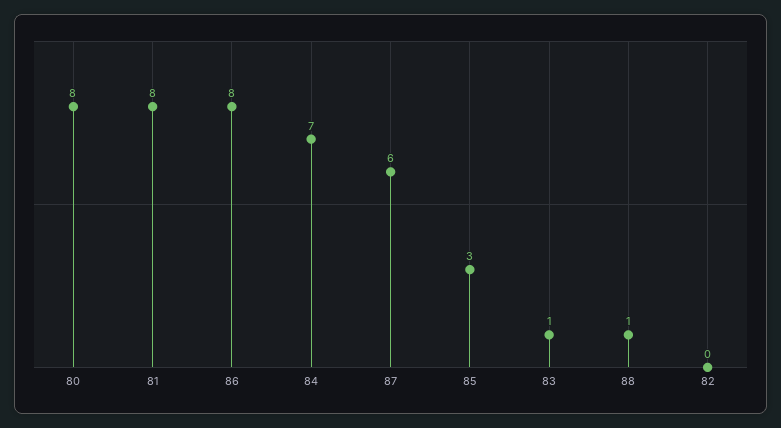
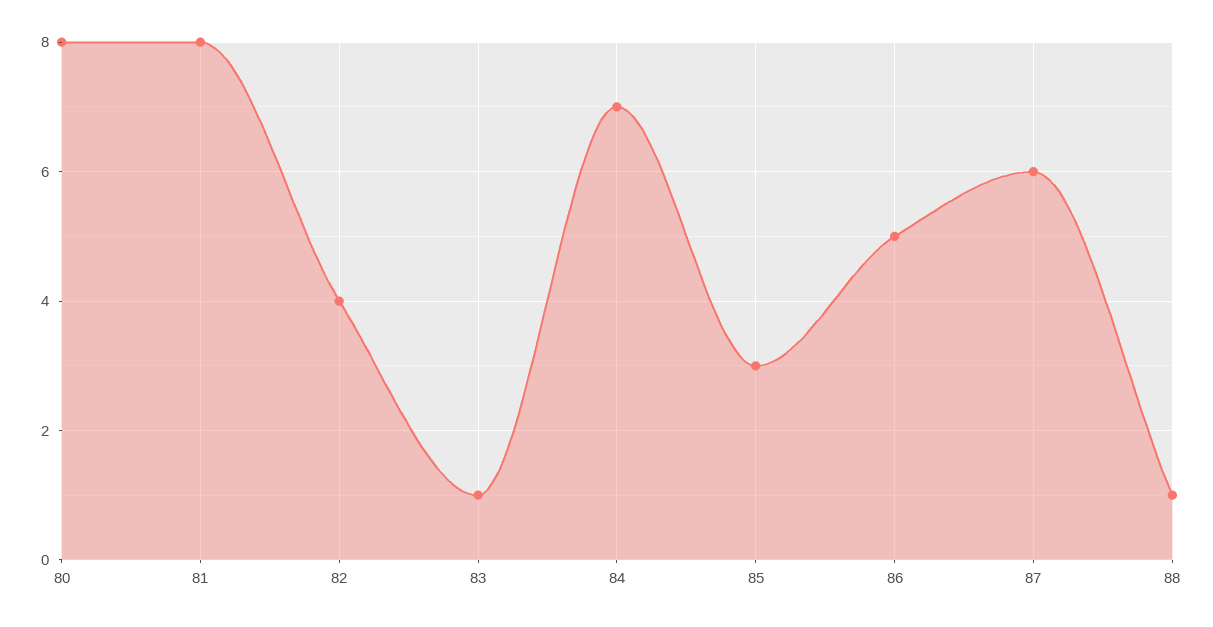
86: 8 -> 5
82: 0 -> 4

